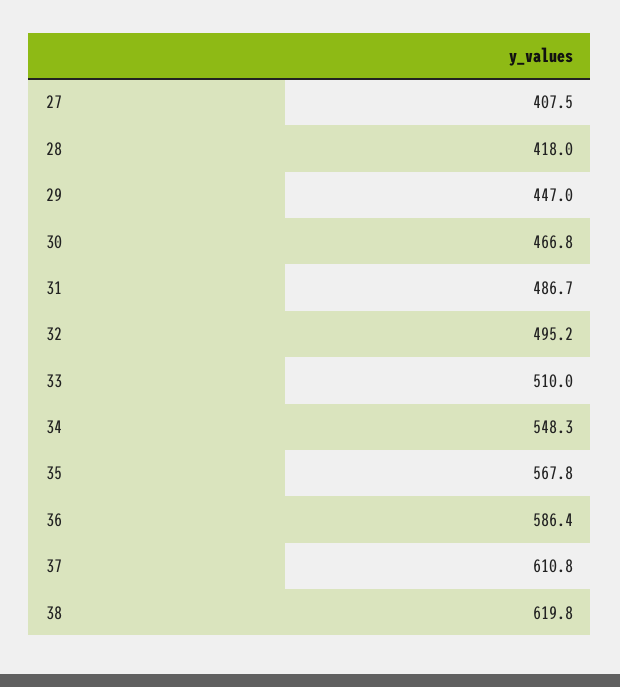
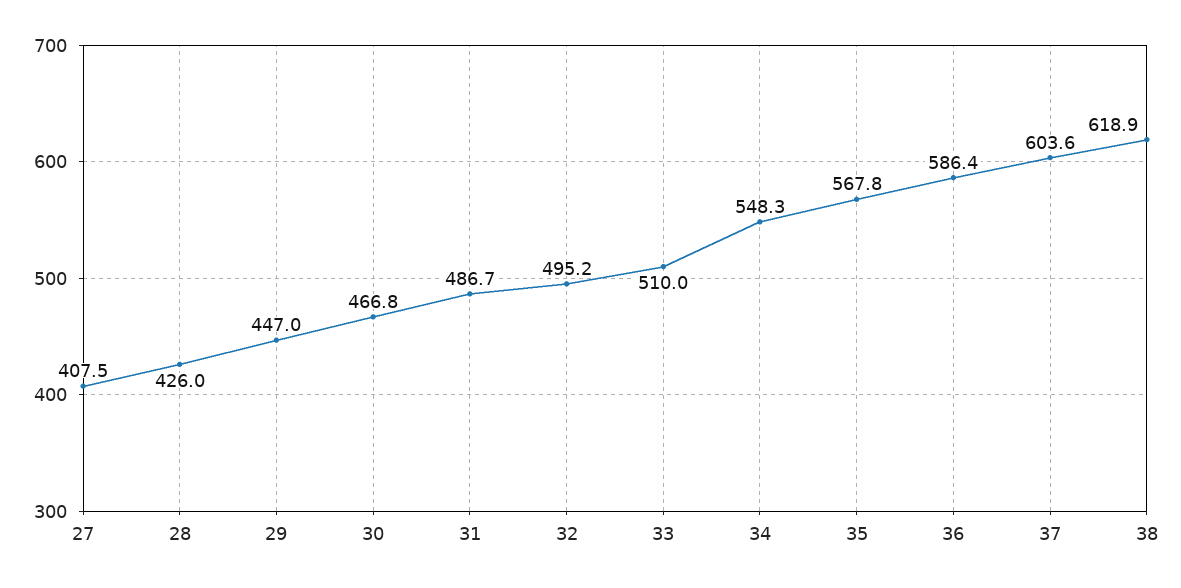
28: 418 -> 426
37: 610.8 -> 603.6
38: 619.8 -> 618.9

